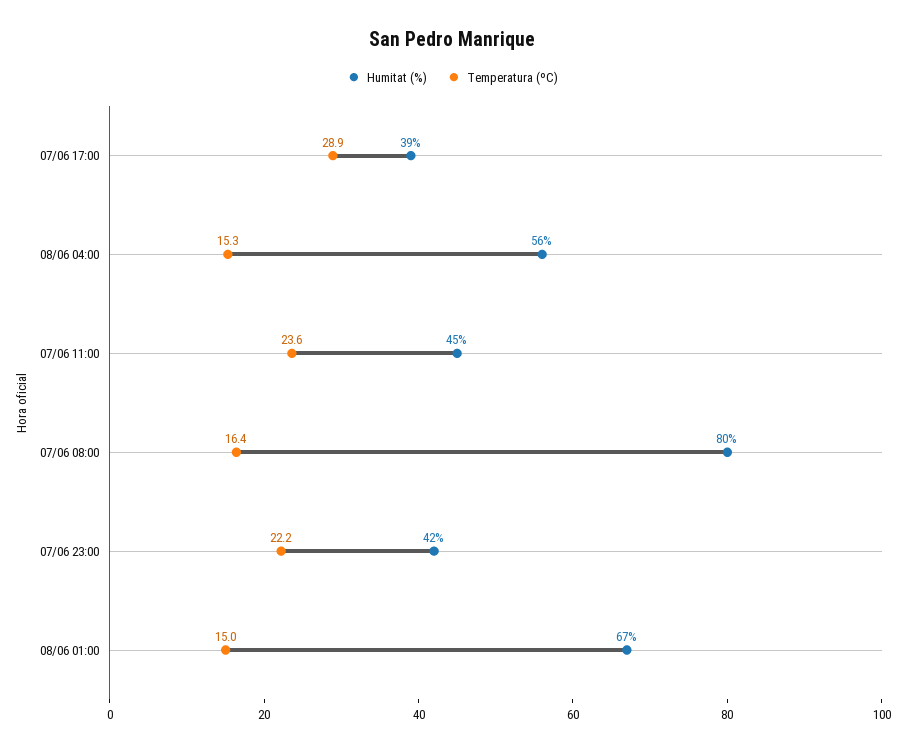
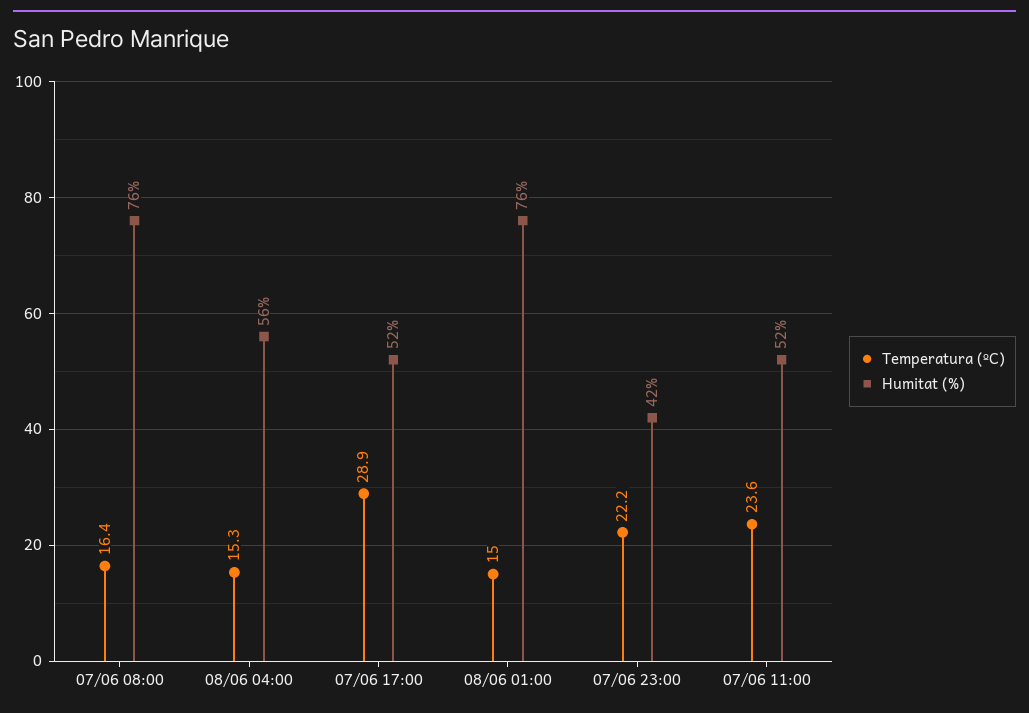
Humitat (%), 07/06 17:00: 39 -> 52
Humitat (%), 07/06 11:00: 45 -> 52
Humitat (%), 07/06 08:00: 80 -> 76
Humitat (%), 08/06 01:00: 67 -> 76

